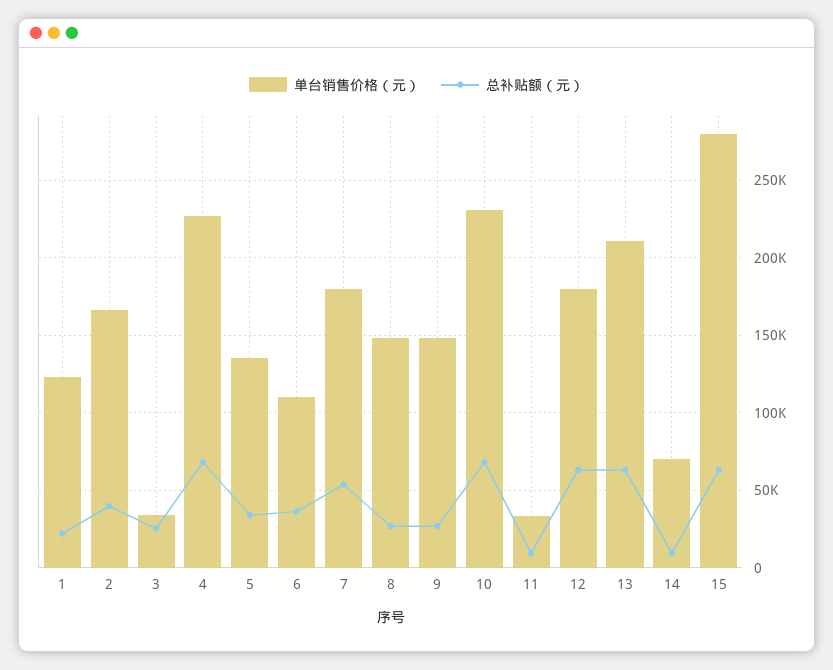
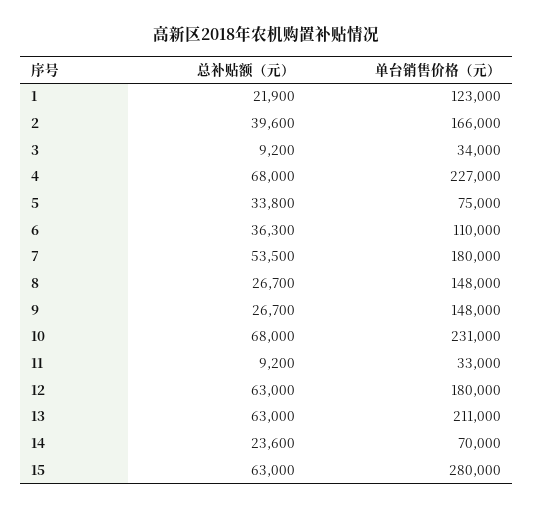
总补贴额（元）, 3: 25000 -> 9200
单台销售价格（元）, 5: 135000 -> 75000
总补贴额（元）, 14: 10000 -> 23600

